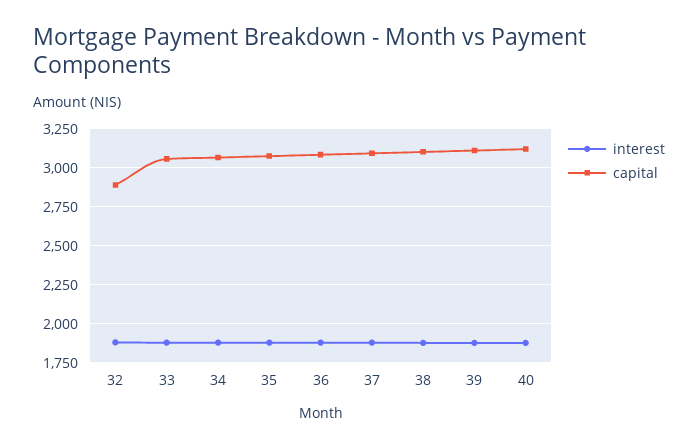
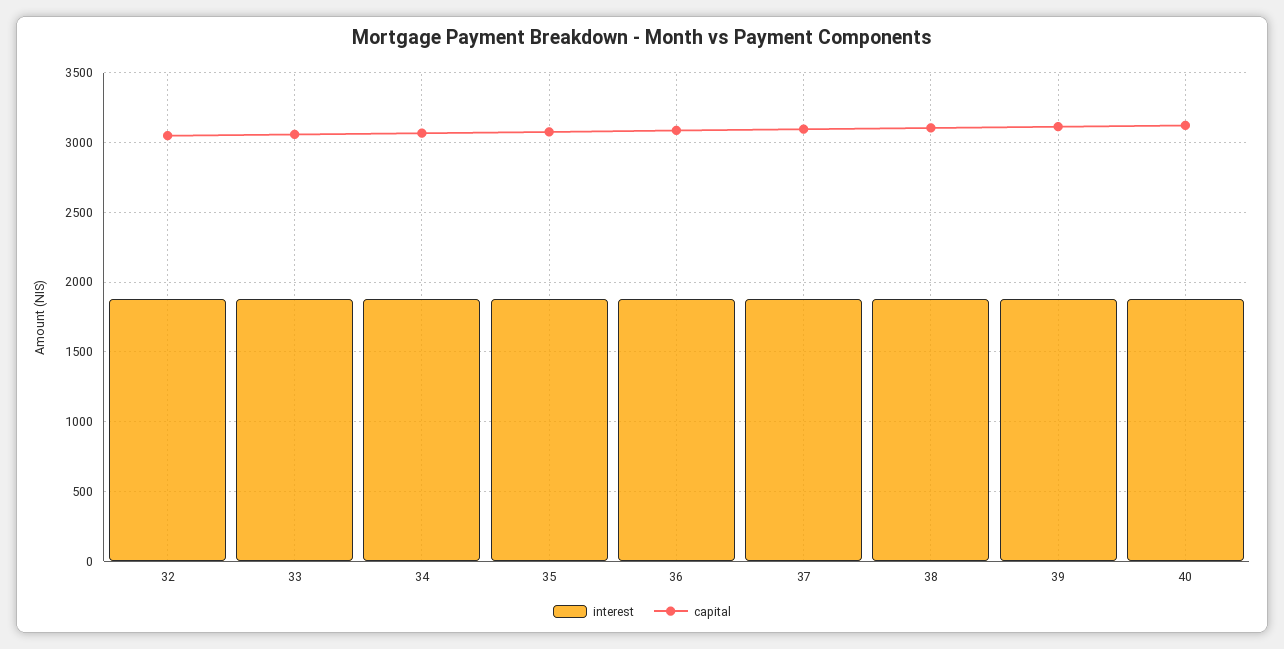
capital, 32: 2900 -> 3050

